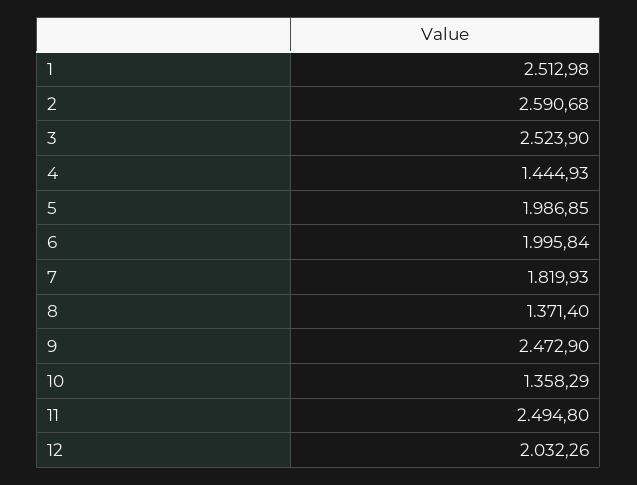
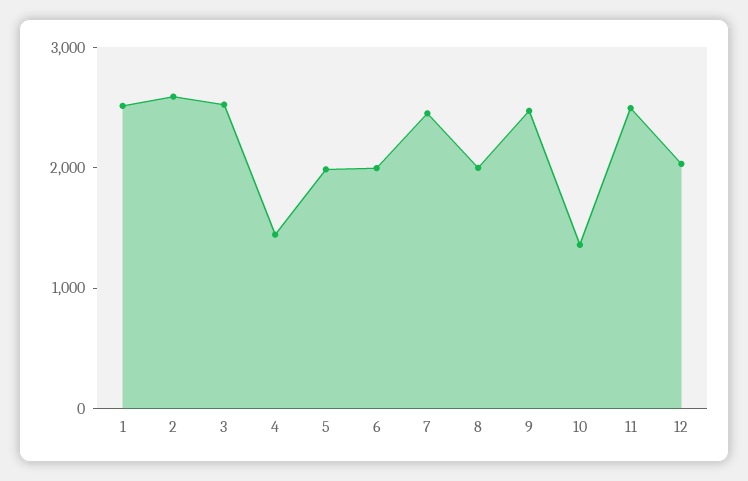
7: 1819.93 -> 2400
8: 1371.4 -> 2000

